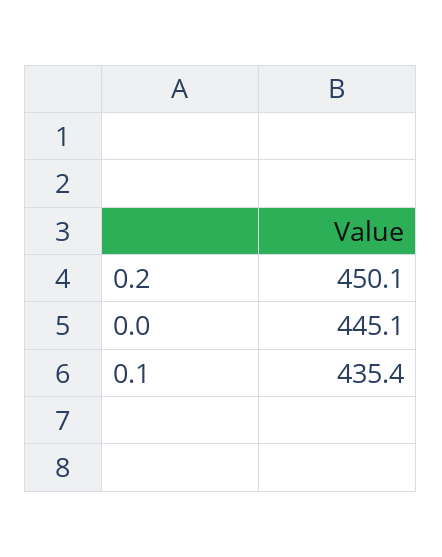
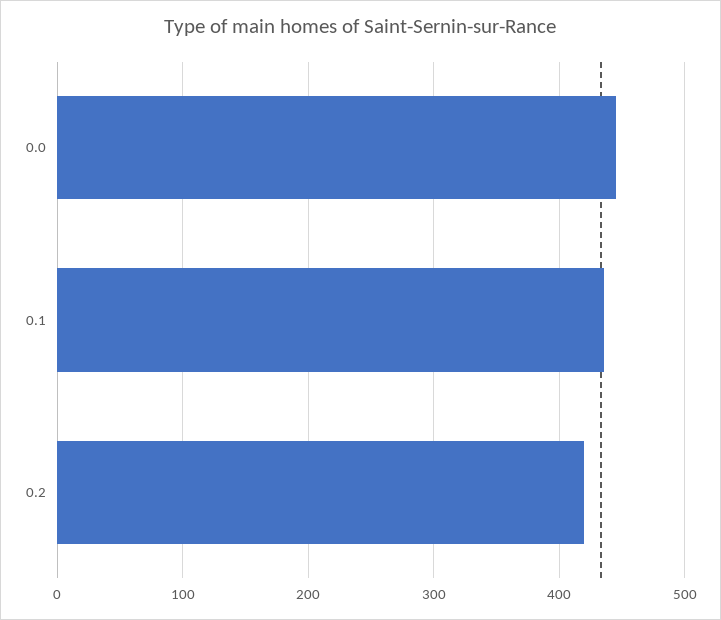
0.2: 450.1 -> 420

